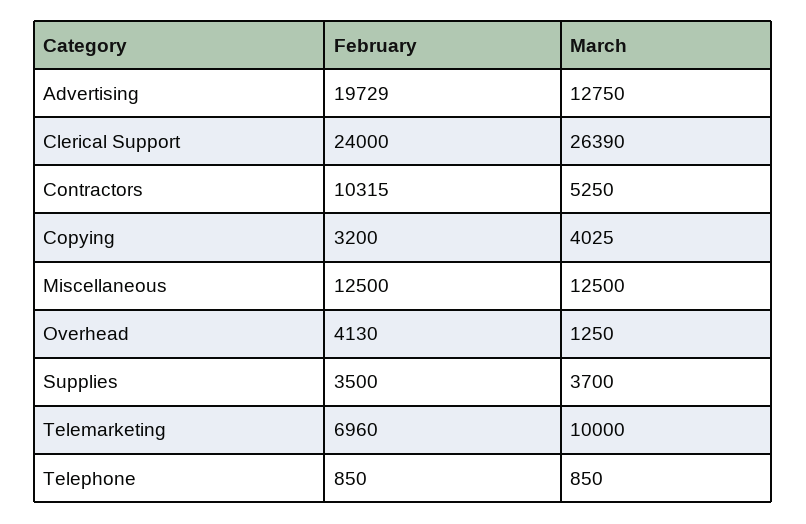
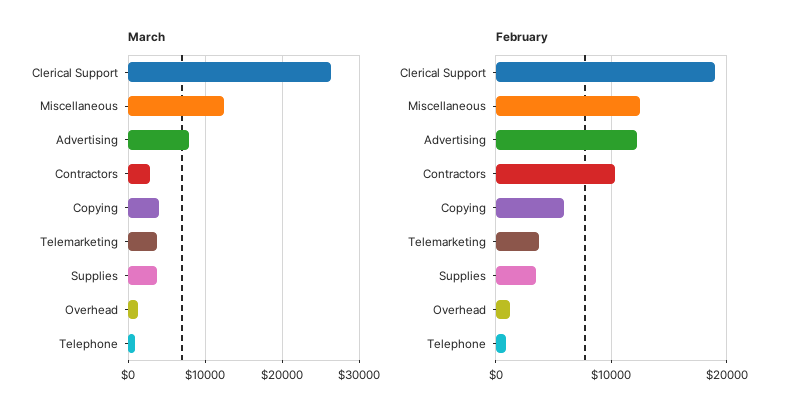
February, Advertising: 19729 -> 12000
March, Advertising: 12750 -> 8000
February, Clerical Support: 24000 -> 19000
March, Contractors: 5250 -> 3000
February, Copying: 3200 -> 6000
February, Overhead: 4130 -> 1000
February, Telemarketing: 6960 -> 4000
March, Telemarketing: 10000 -> 4000

